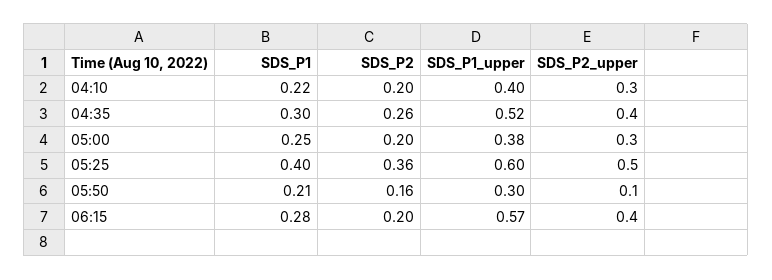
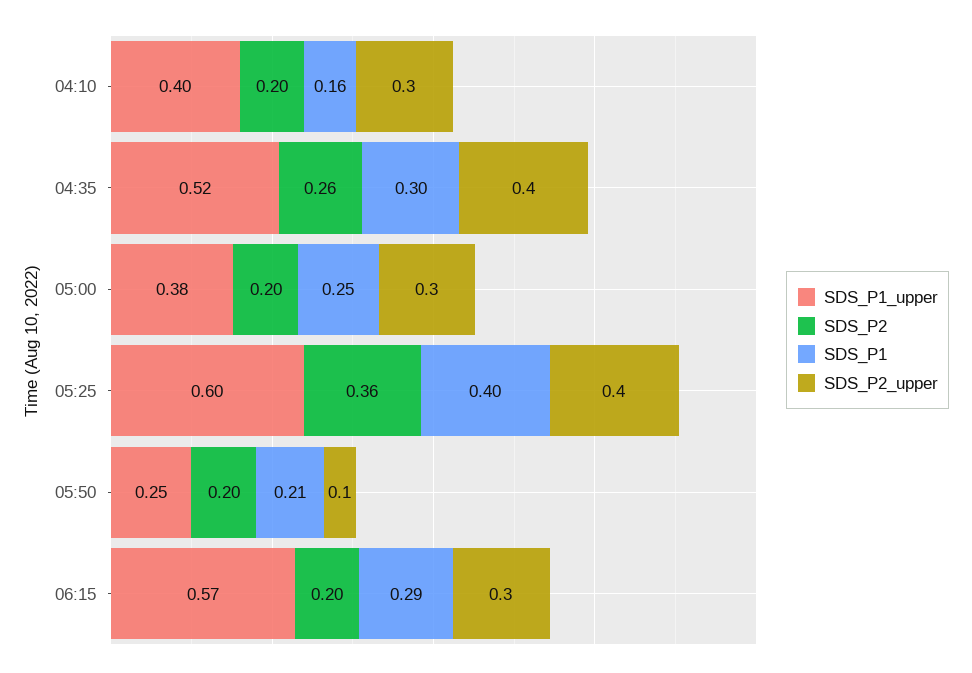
SDS_P1, 04:10: 0.22 -> 0.16
SDS_P2_upper, 05:25: 0.5 -> 0.4
SDS_P2, 05:50: 0.16 -> 0.2
SDS_P1_upper, 05:50: 0.3 -> 0.25
SDS_P1, 06:15: 0.28 -> 0.29
SDS_P2_upper, 06:15: 0.4 -> 0.3

